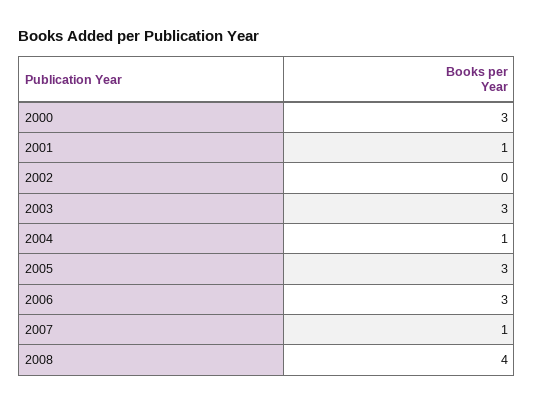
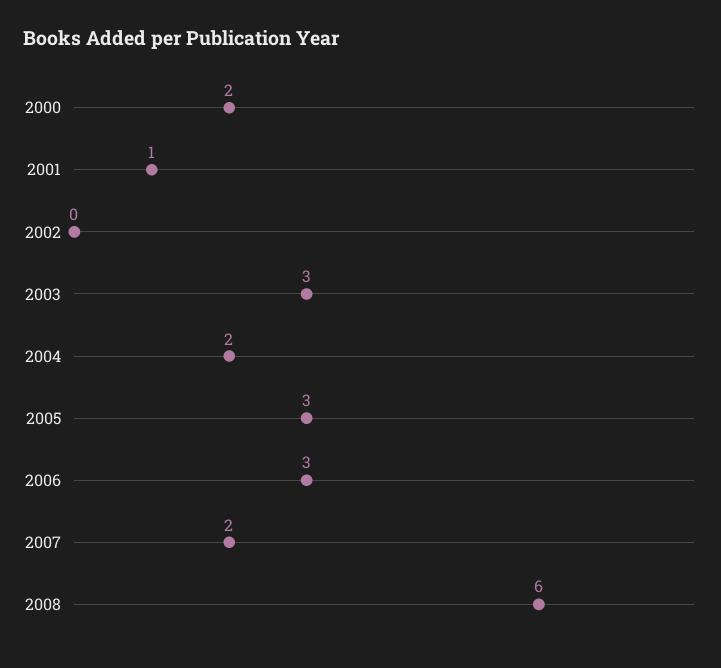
2000: 3 -> 2
2004: 1 -> 2
2007: 1 -> 2
2008: 4 -> 6

